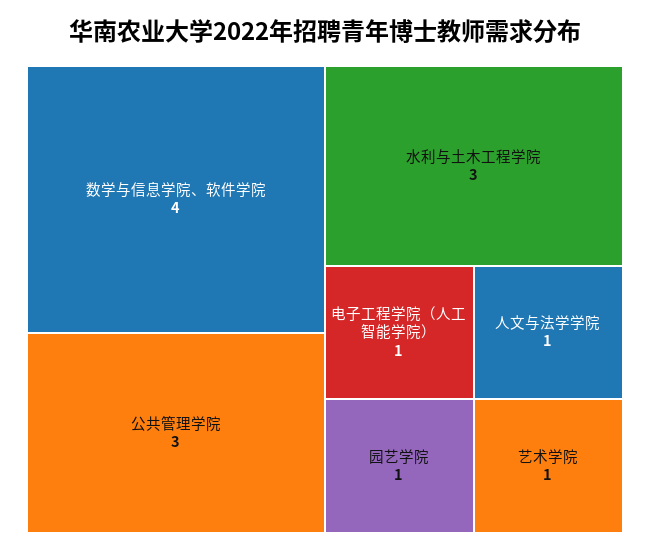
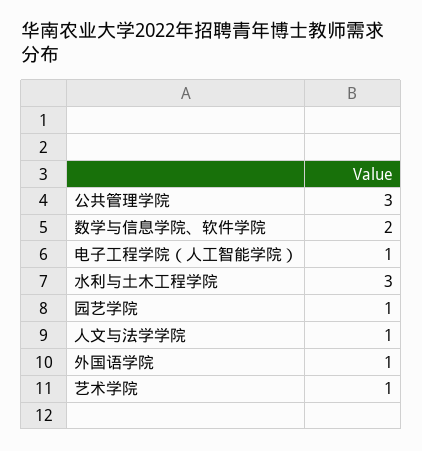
数学与信息学院、软件学院: 4 -> 2
外国语学院: none -> 1

